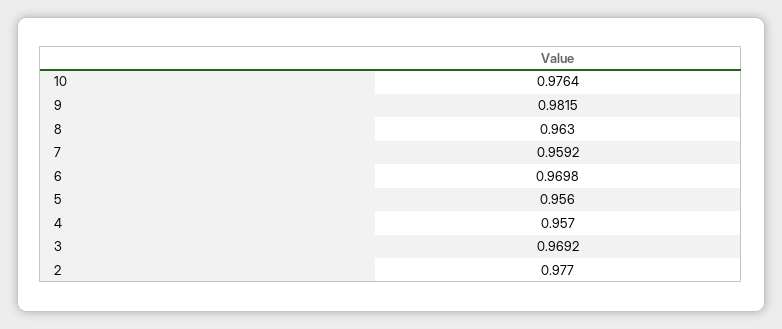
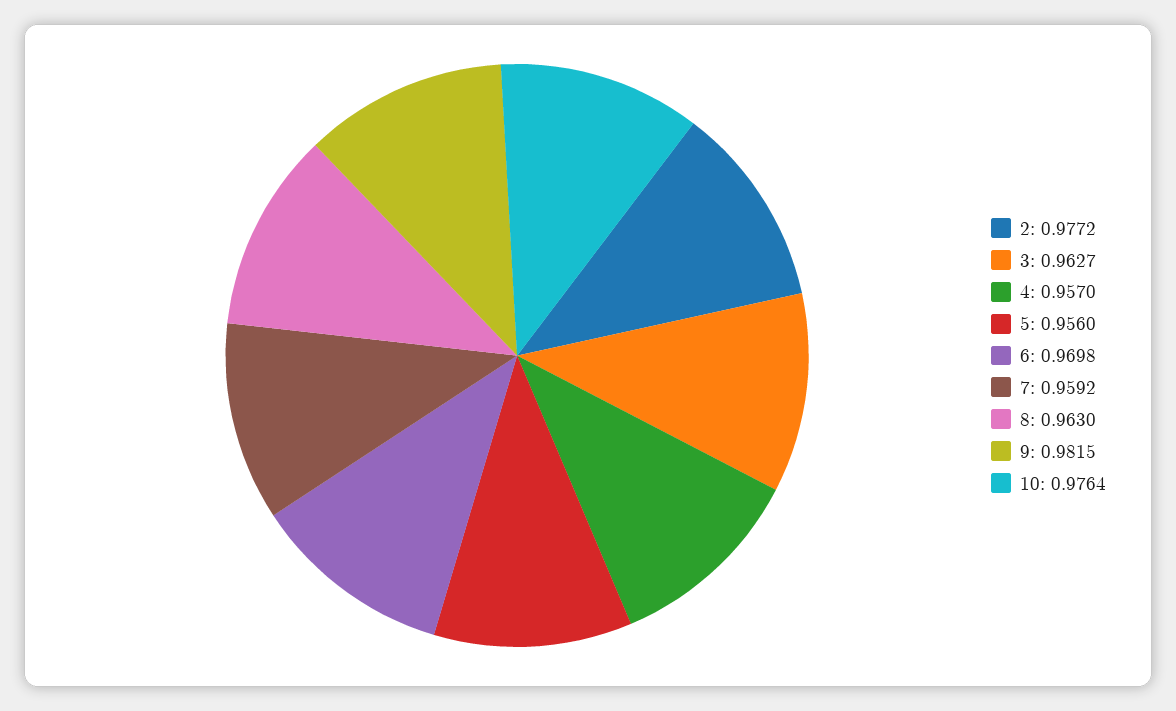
3: 0.9692 -> 0.9627
2: 0.977 -> 0.9772

